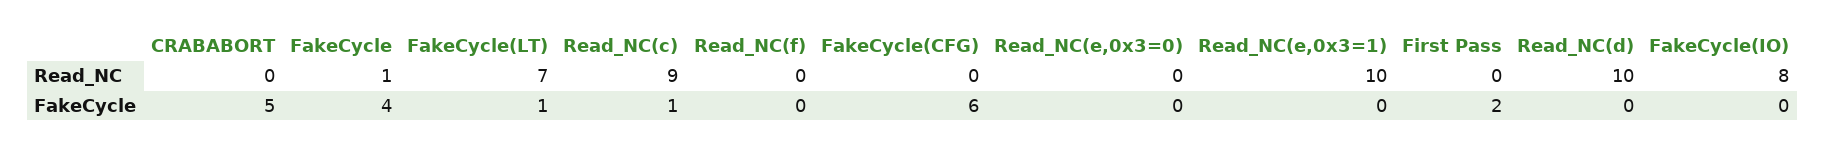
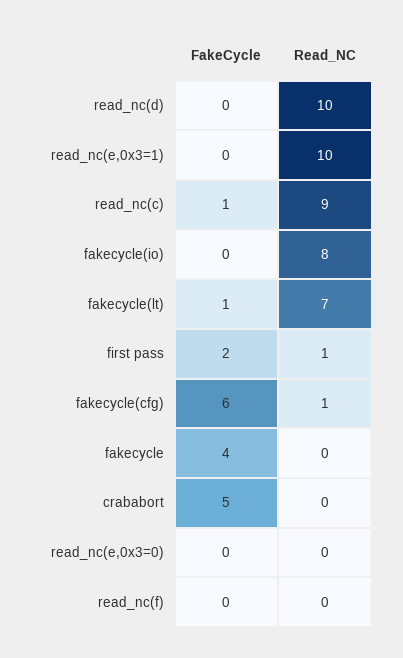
FakeCycle, Read_NC: 1 -> 0
FakeCycle(CFG), Read_NC: 0 -> 1
First Pass, Read_NC: 0 -> 1

